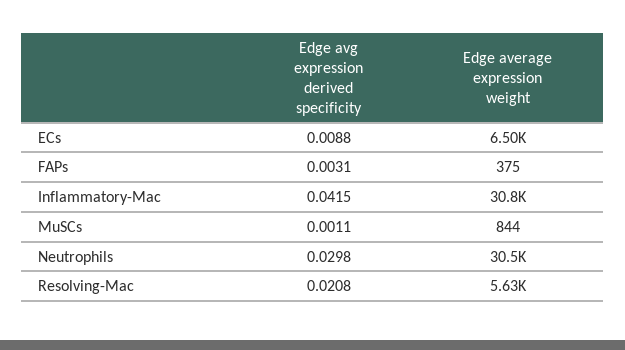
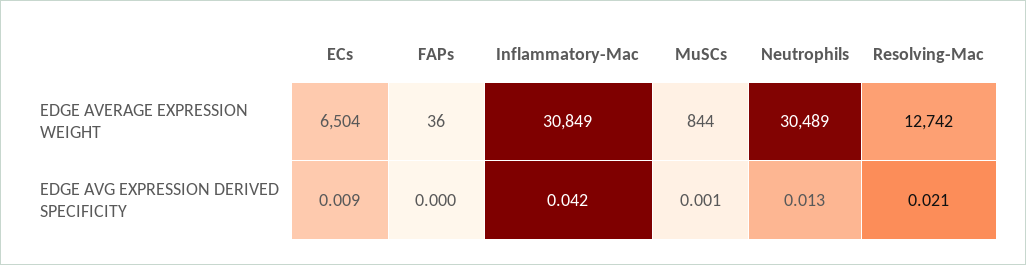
Edge avg expression derived specificity, FAPs: 0.0031 -> 0
Edge average expression weight, FAPs: 375 -> 36
Edge avg expression derived specificity, Neutrophils: 0.0298 -> 0.013
Edge average expression weight, Resolving-Mac: 5630 -> 12742

